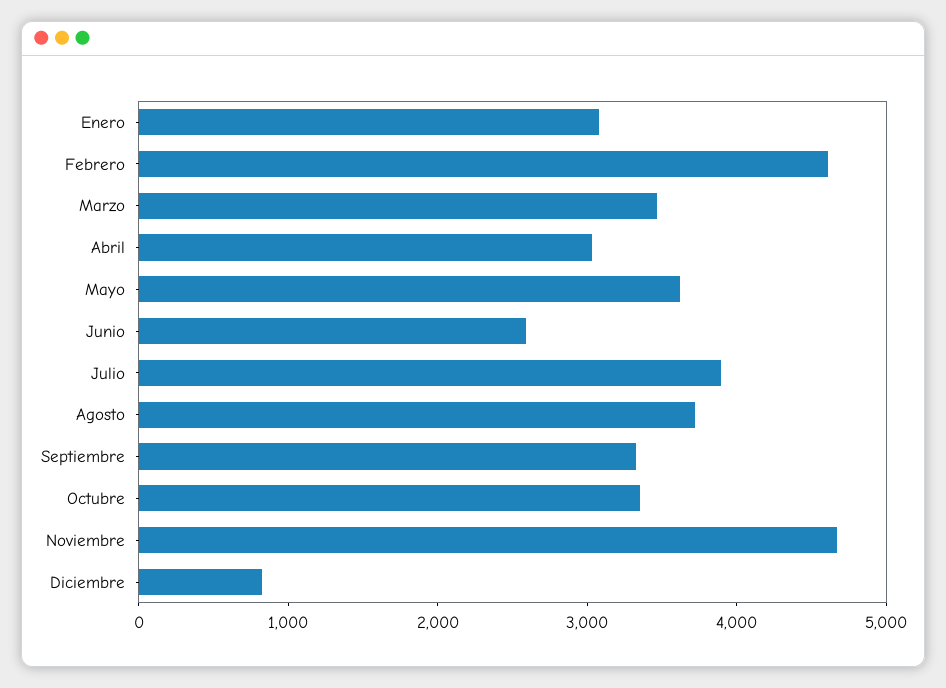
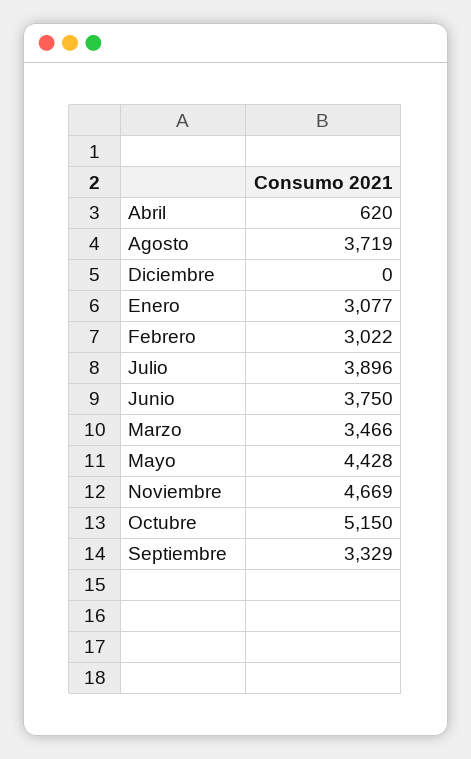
Febrero: 4600 -> 3022
Abril: 3000 -> 620
Mayo: 3600 -> 4428
Junio: 2600 -> 3750
Octubre: 3400 -> 5150
Diciembre: 800 -> 0

